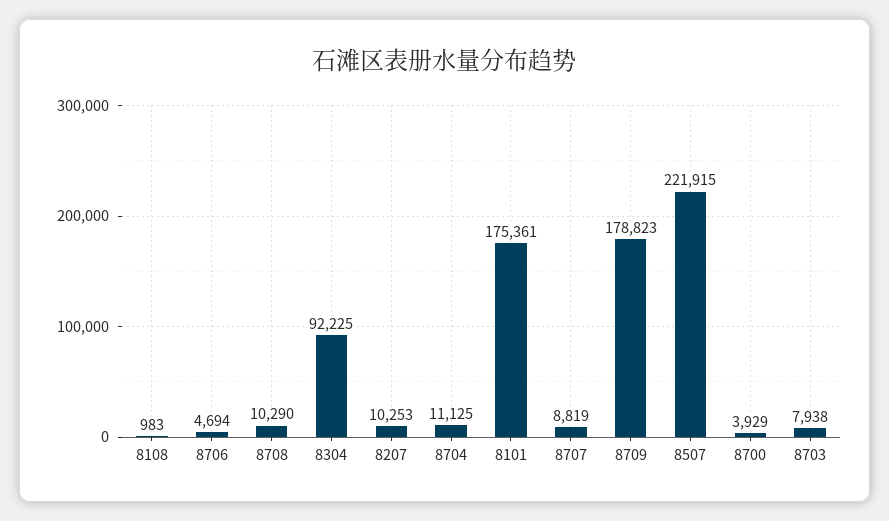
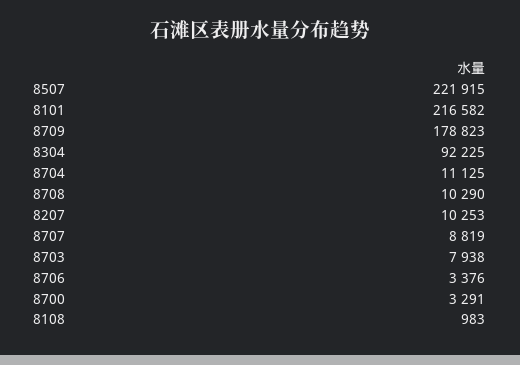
8706: 4694 -> 3376
8101: 175361 -> 216582
8700: 3929 -> 3291

